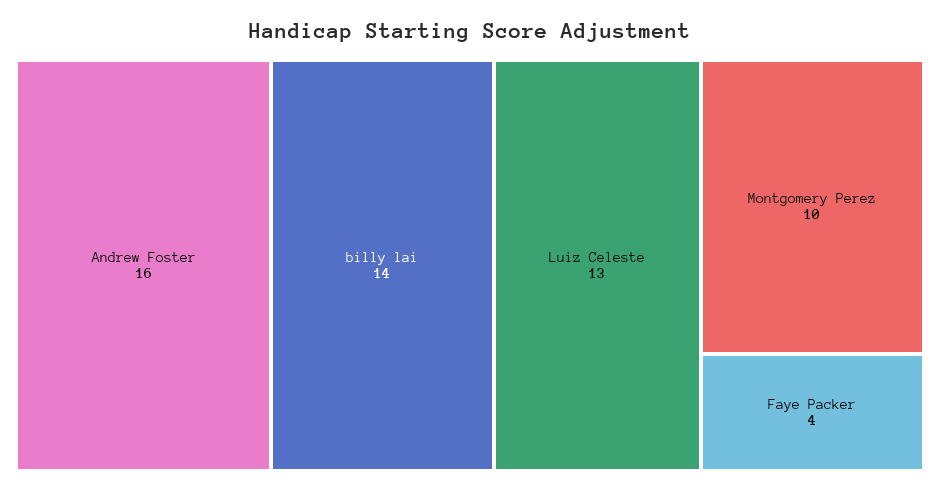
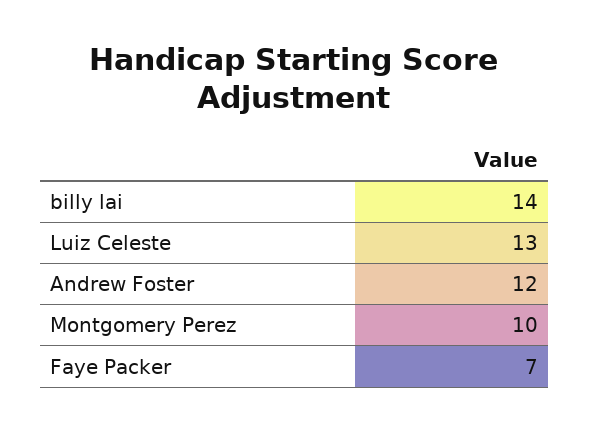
Andrew Foster: 16 -> 12
Faye Packer: 4 -> 7

